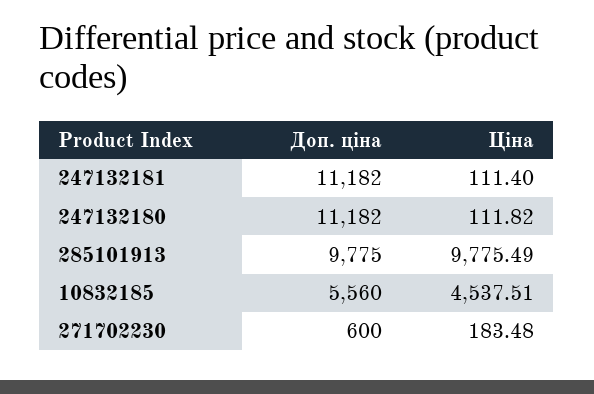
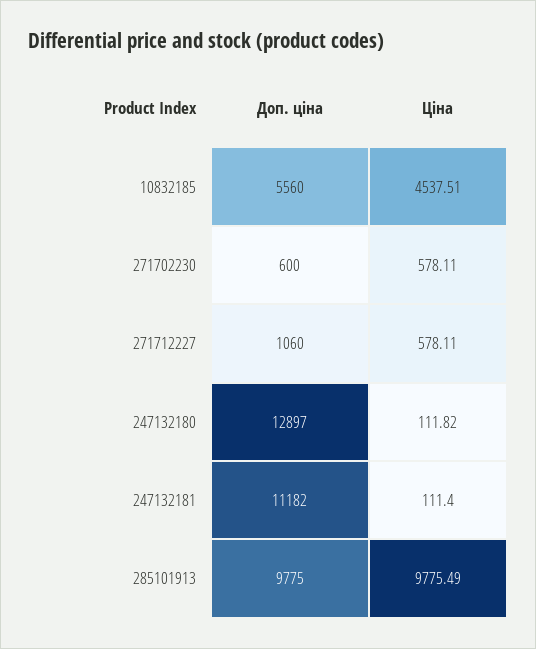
Доп. ціна, 247132180: 11182 -> 12897
Ціна, 271702230: 183.48 -> 578.11
Доп. ціна, 271712227: none -> 1060
Ціна, 271712227: none -> 578.11

